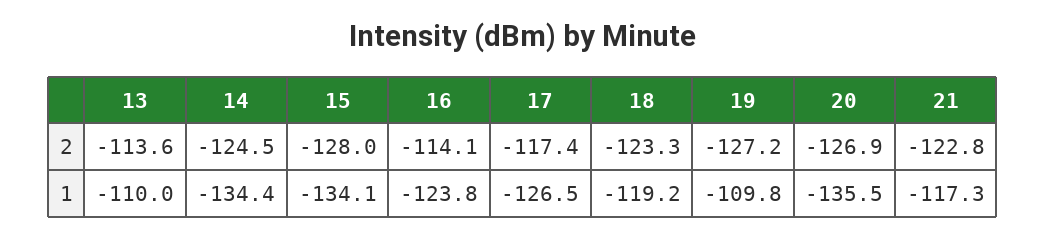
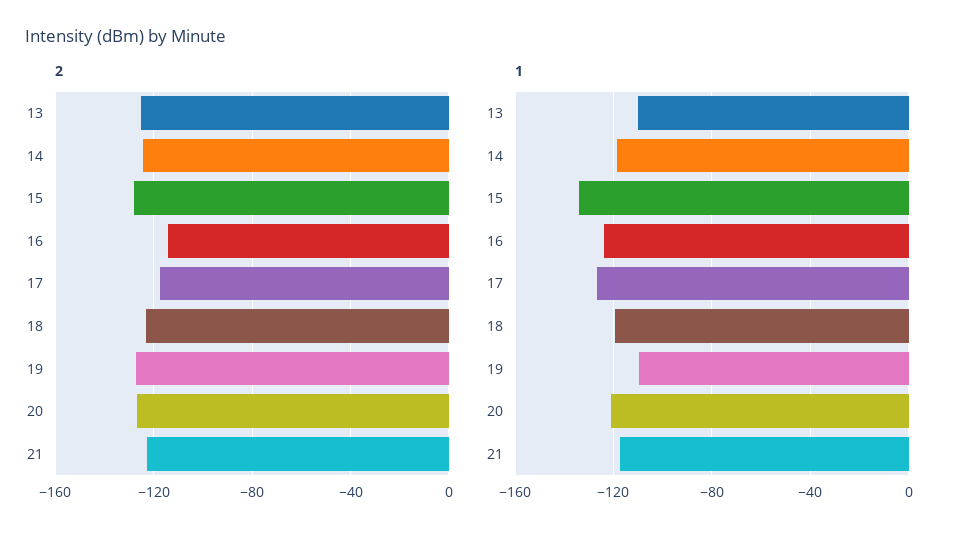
2, 13: -113.6 -> -125
1, 14: -134.4 -> -120
1, 20: -135.5 -> -120

